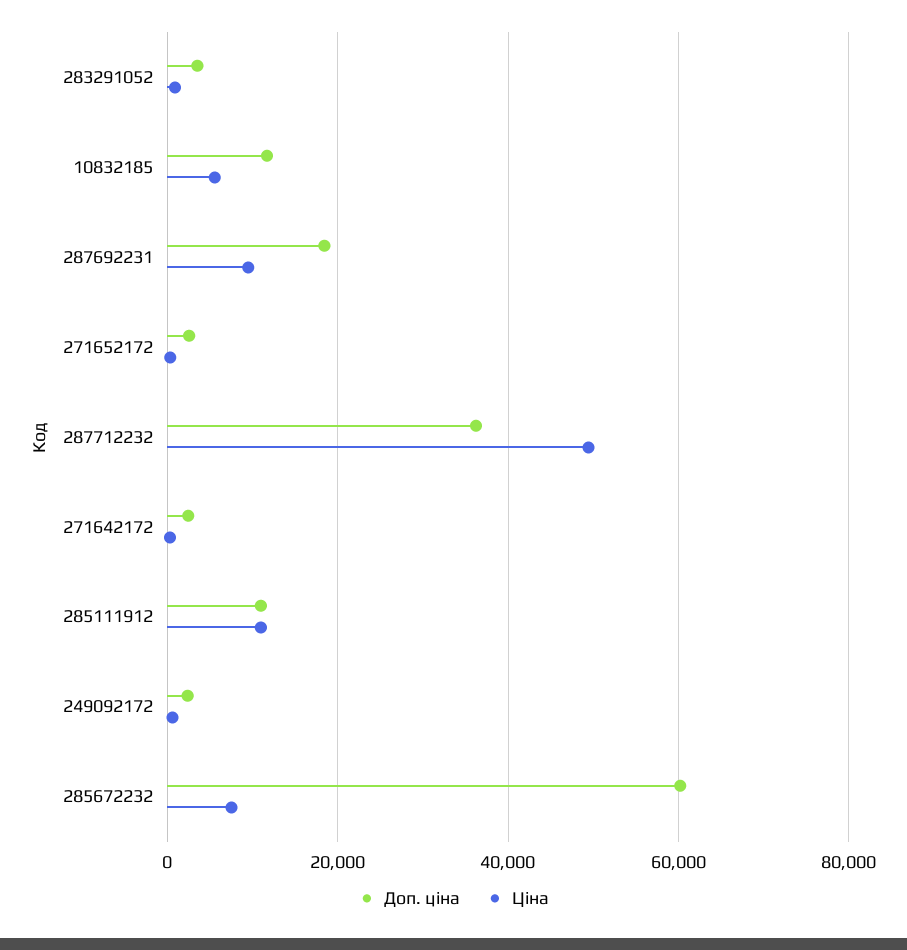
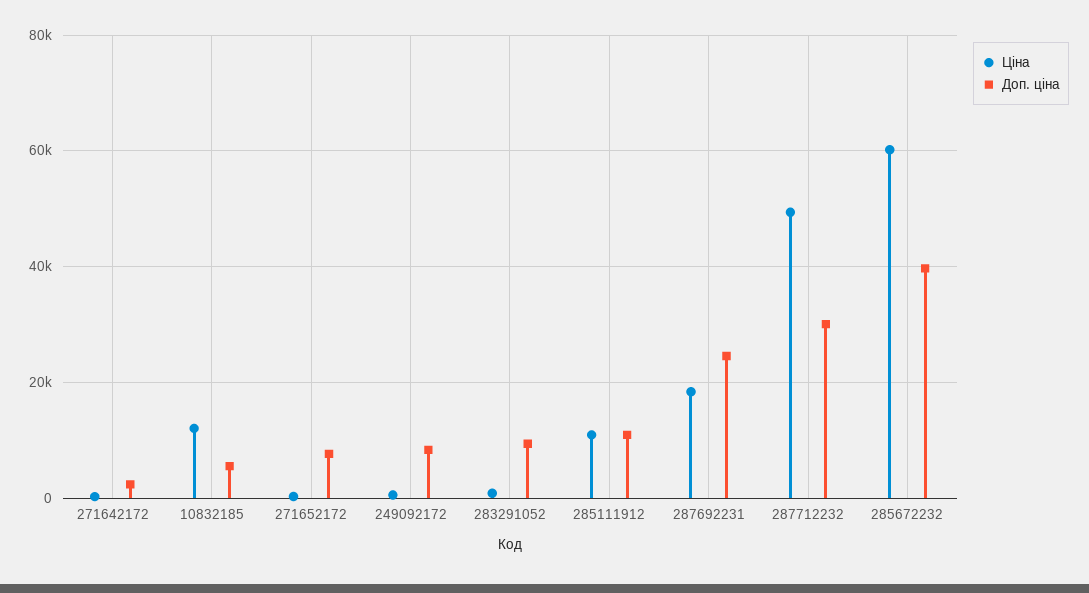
Доп. ціна, 283291052: 4000 -> 10000
Доп. ціна, 10832185: 12000 -> 6000
Ціна, 10832185: 6000 -> 12000
Доп. ціна, 287692231: 18000 -> 24000
Ціна, 287692231: 10000 -> 18000
Доп. ціна, 271652172: 2000 -> 8000
Доп. ціна, 287712232: 36000 -> 30000
Доп. ціна, 249092172: 2000 -> 8000
Доп. ціна, 285672232: 60000 -> 40000
Ціна, 285672232: 8000 -> 60000

